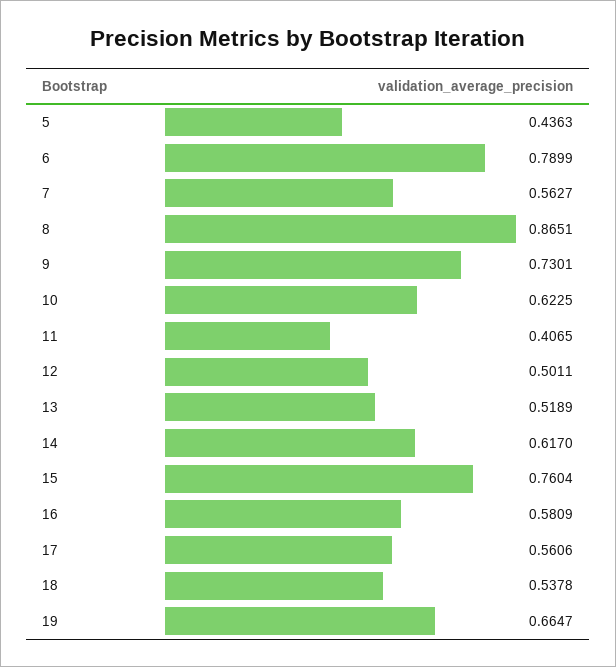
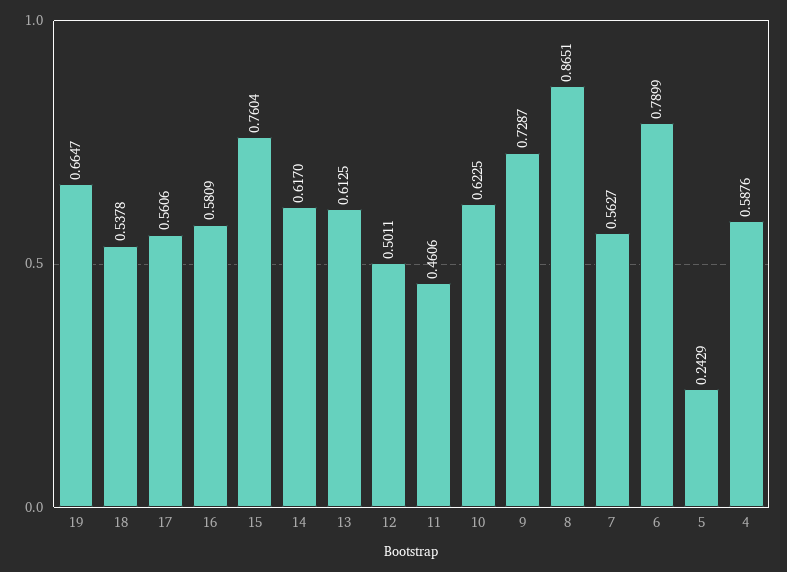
5: 0.4363 -> 0.2429
9: 0.7301 -> 0.7287
11: 0.4065 -> 0.4606
13: 0.5189 -> 0.6125
4: none -> 0.5876

